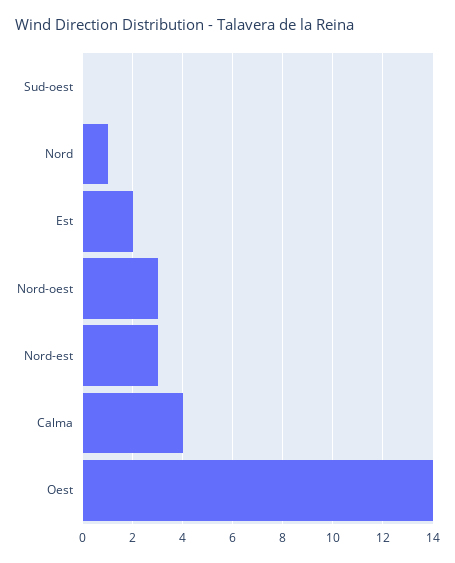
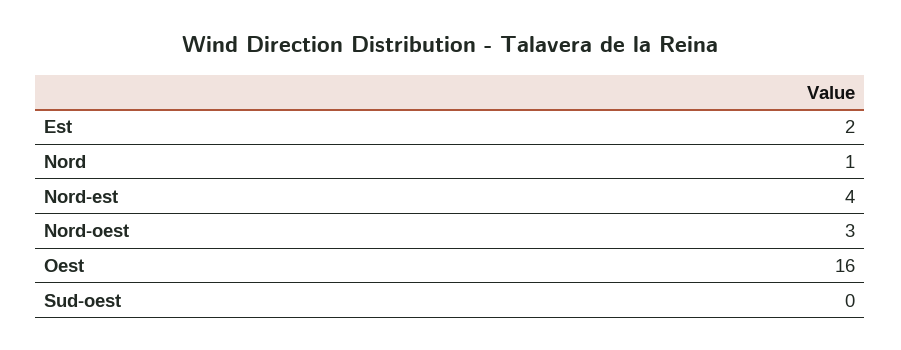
Nord-est: 3 -> 4
Calma: 4 -> none
Oest: 14 -> 16

